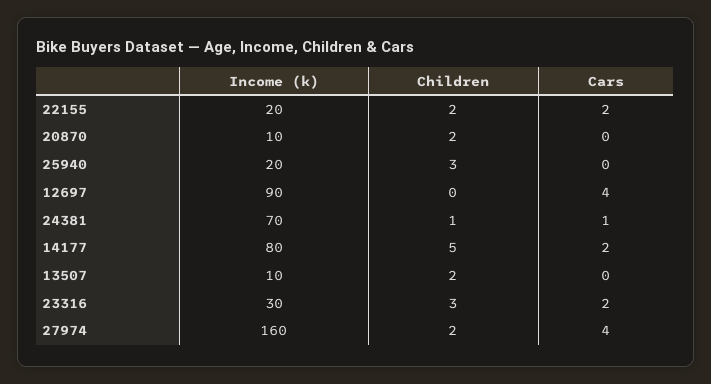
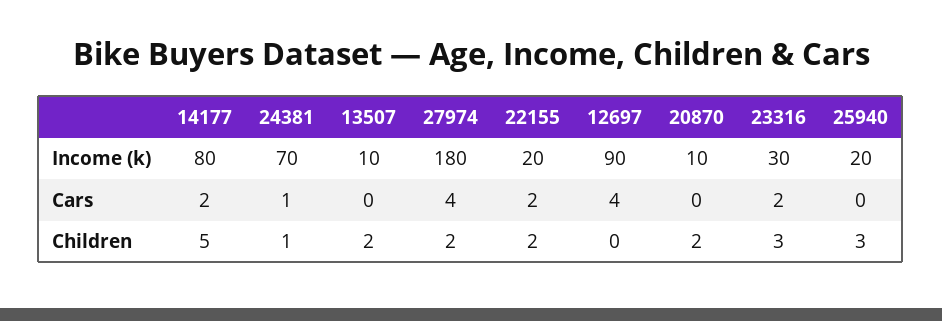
Income (k), 27974: 160 -> 180

